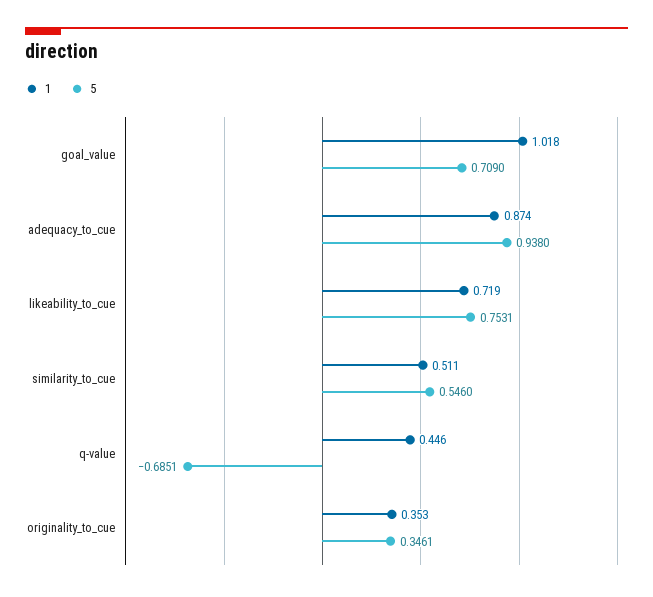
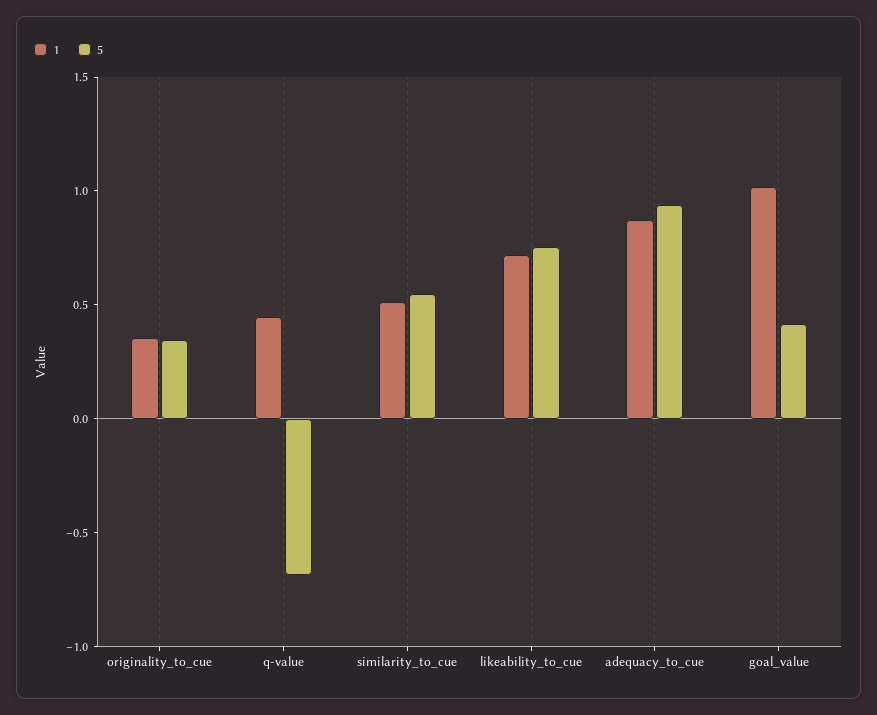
5, goal_value: 0.709 -> 0.4

